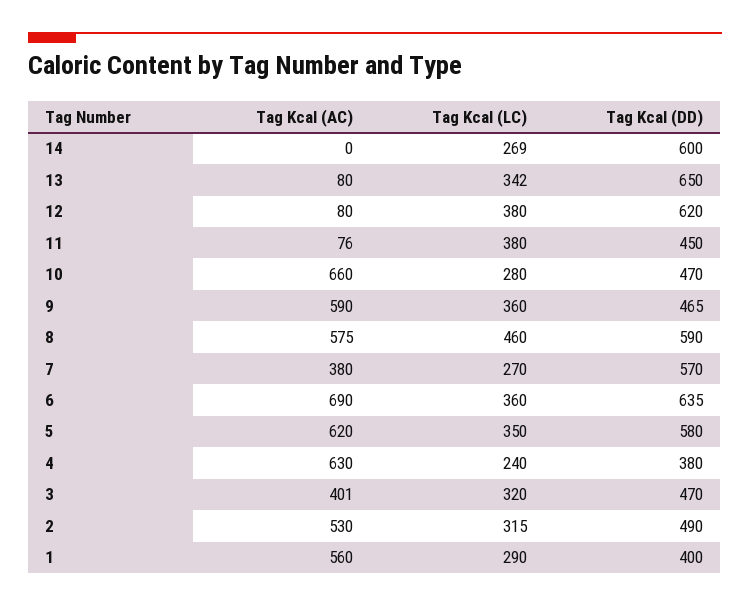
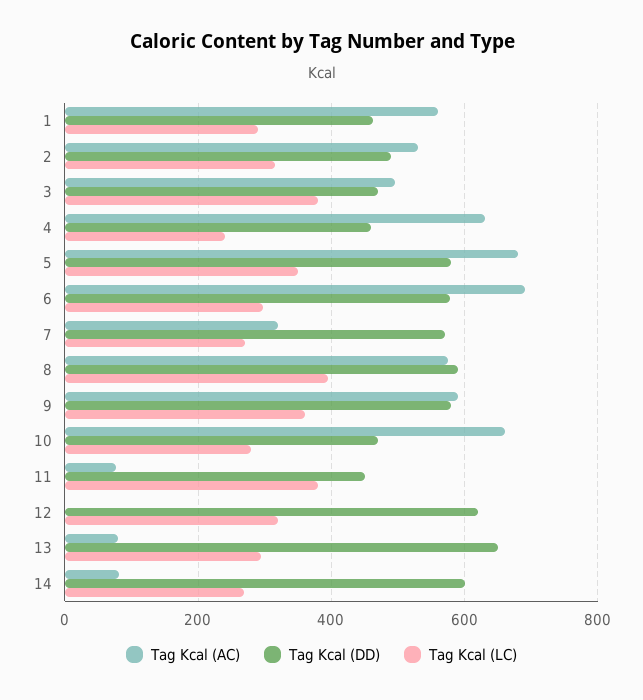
Tag Kcal (AC), 14: 0 -> 80
Tag Kcal (LC), 13: 342 -> 300
Tag Kcal (AC), 12: 80 -> 0
Tag Kcal (LC), 12: 380 -> 320
Tag Kcal (DD), 9: 465 -> 580
Tag Kcal (LC), 8: 460 -> 400
Tag Kcal (AC), 7: 380 -> 320
Tag Kcal (LC), 6: 360 -> 300
Tag Kcal (DD), 6: 635 -> 580
Tag Kcal (AC), 5: 620 -> 680
Tag Kcal (DD), 4: 380 -> 460
Tag Kcal (AC), 3: 401 -> 500
Tag Kcal (LC), 3: 320 -> 380
Tag Kcal (DD), 1: 400 -> 460

